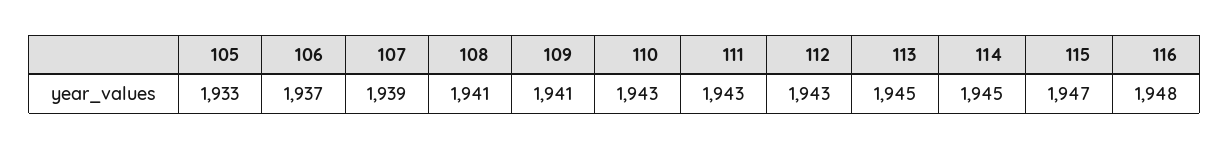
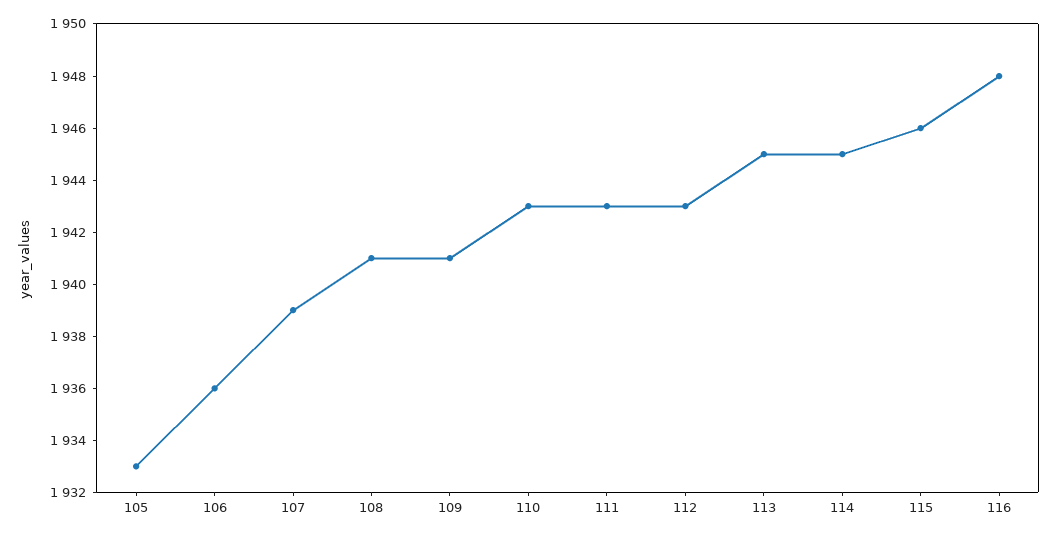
106: 1937 -> 1936
115: 1947 -> 1946

